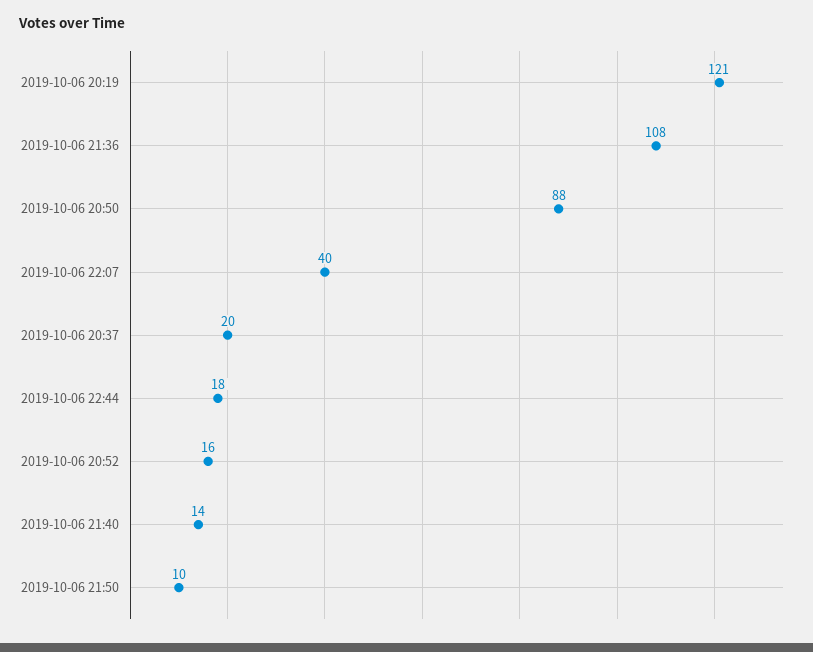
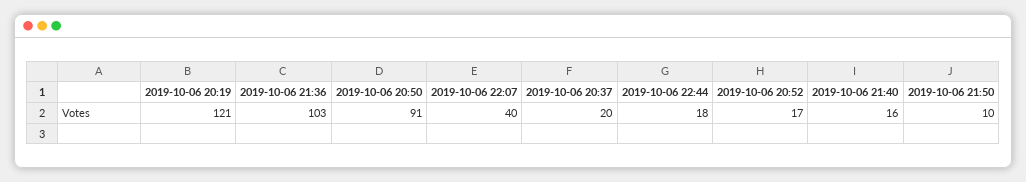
2019-10-06 21:36: 108 -> 103
2019-10-06 20:50: 88 -> 91
2019-10-06 20:52: 16 -> 17
2019-10-06 21:40: 14 -> 16

